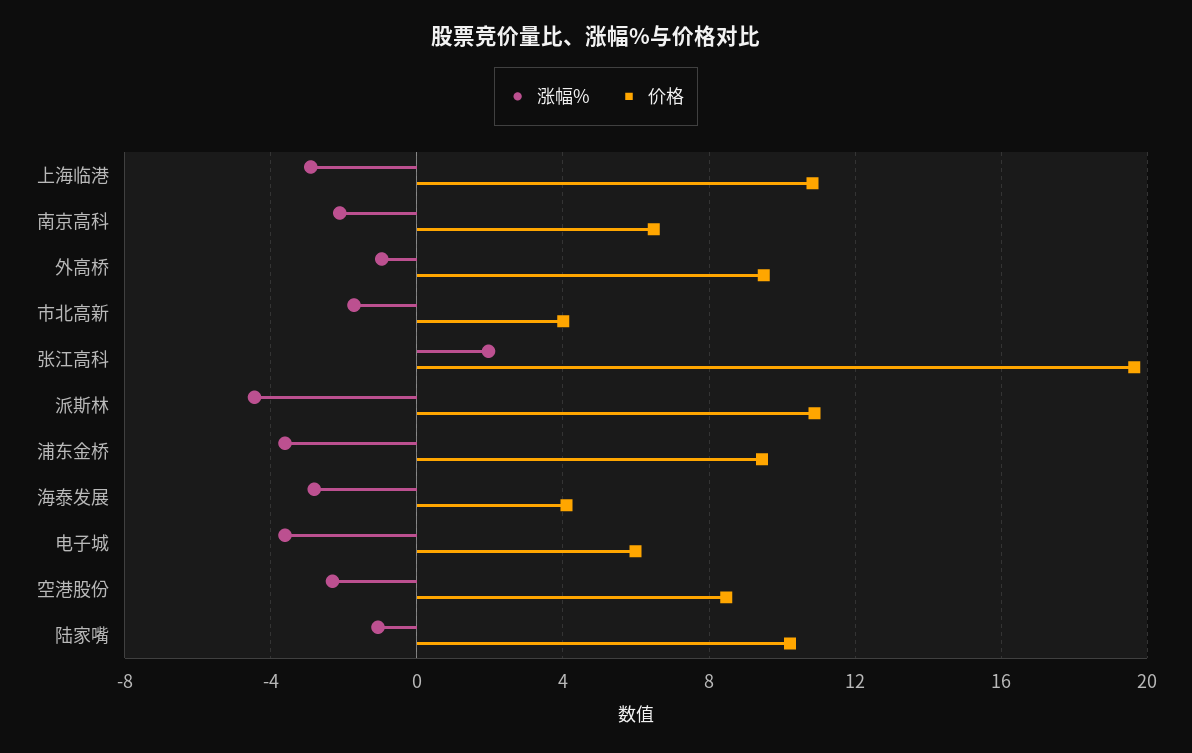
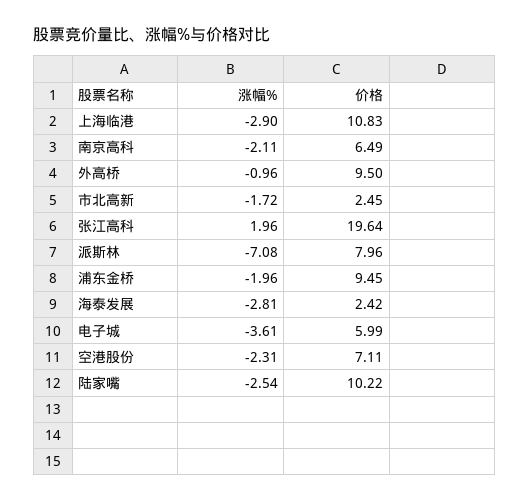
价格, 市北高新: 4 -> 2.45
涨幅%, 派斯林: -4.5 -> -7.08
价格, 派斯林: 11 -> 7.96
涨幅%, 浦东金桥: -3.5 -> -1.96
价格, 海泰发展: 4 -> 2.42
价格, 空港股份: 8.5 -> 7.11
涨幅%, 陆家嘴: -1 -> -2.54

